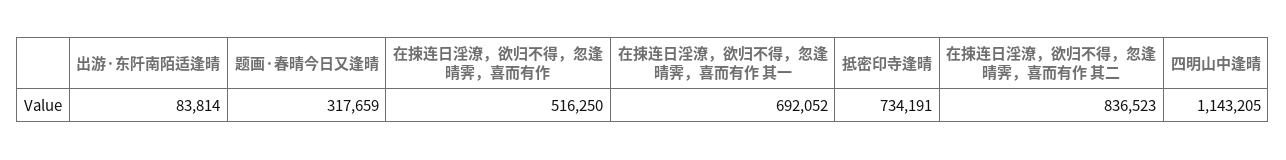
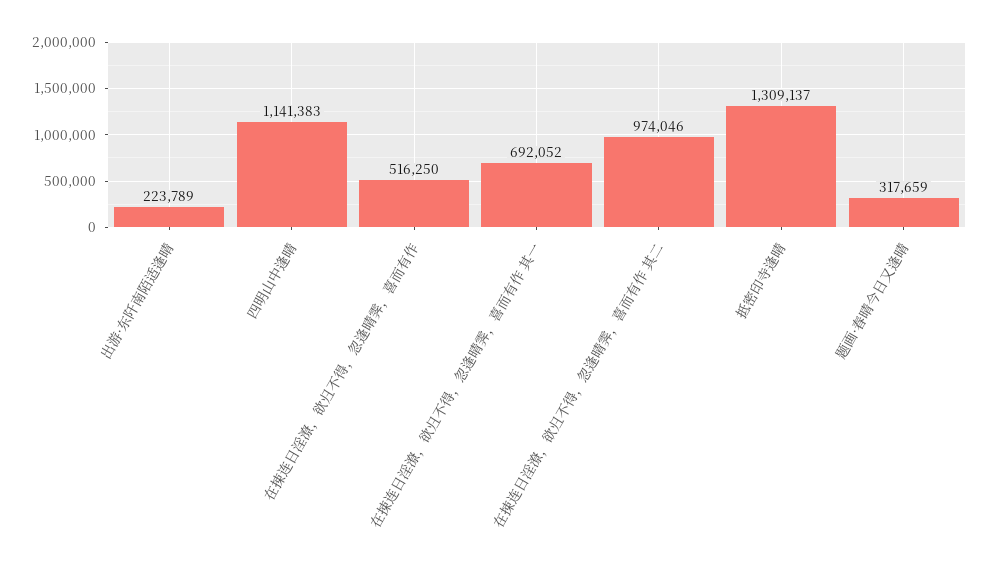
出游·东阡南陌适逢晴: 83814 -> 223789
抵密印寺逢晴: 734191 -> 1309137
在捒连日淫潦，欲归不得，忽逢晴霁，喜而有作 其二: 836523 -> 974046
四明山中逢晴: 1143205 -> 1141383

